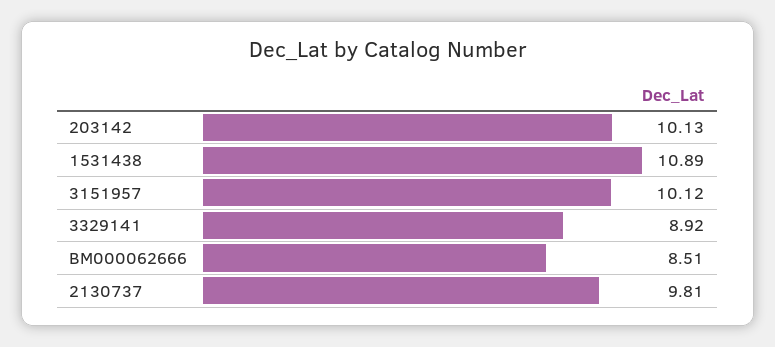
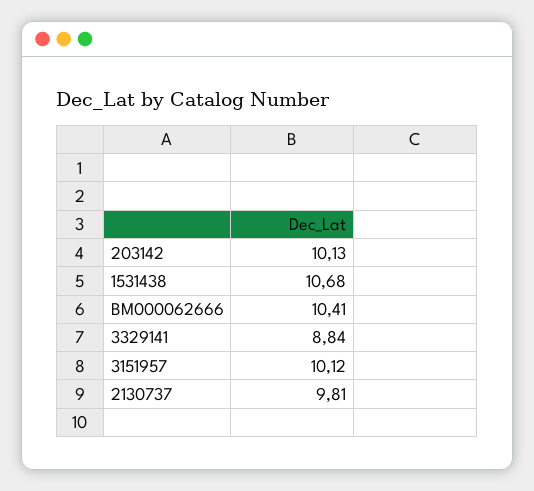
1531438: 10.89 -> 10.68
3329141: 8.92 -> 8.84
BM000062666: 8.51 -> 10.41

